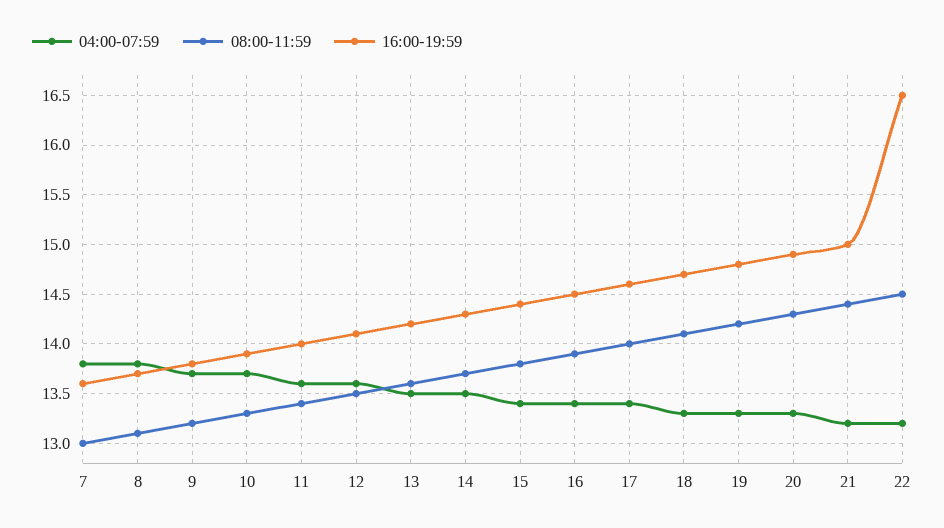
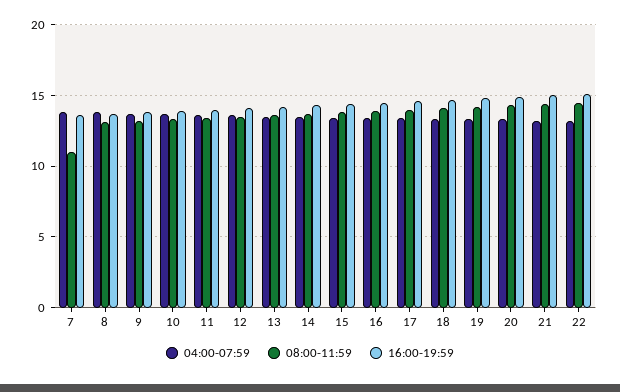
08:00-11:59, 7: 13 -> 11
16:00-19:59, 22: 16.5 -> 15

